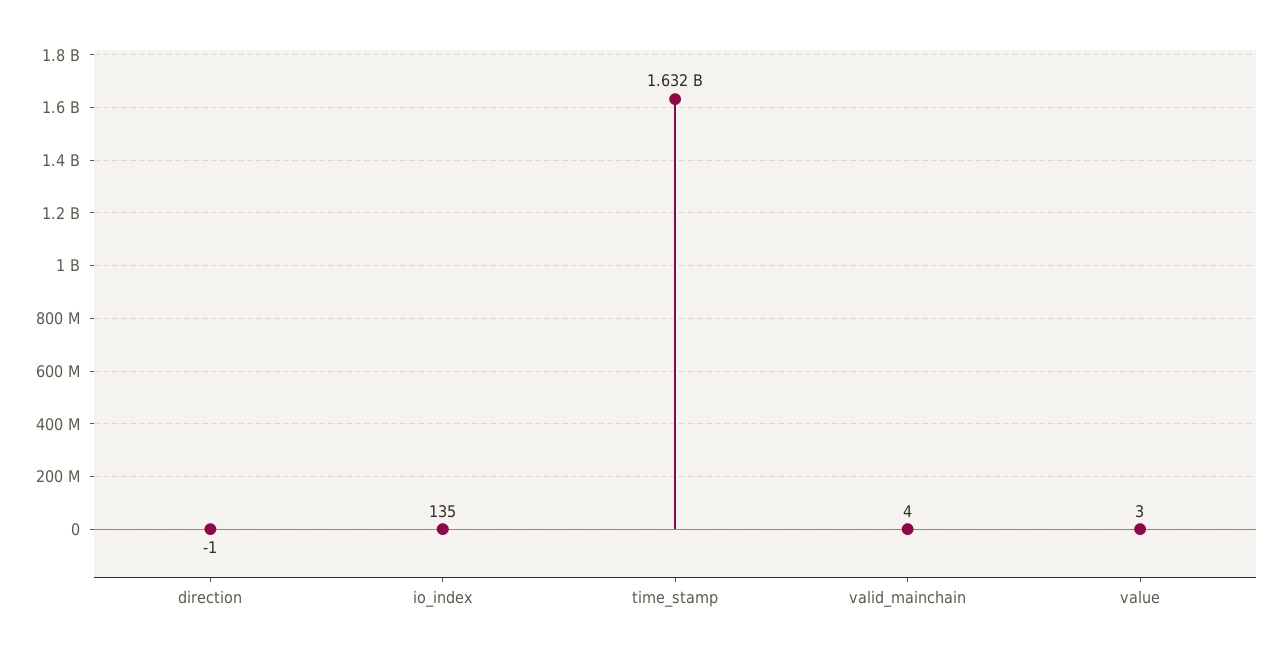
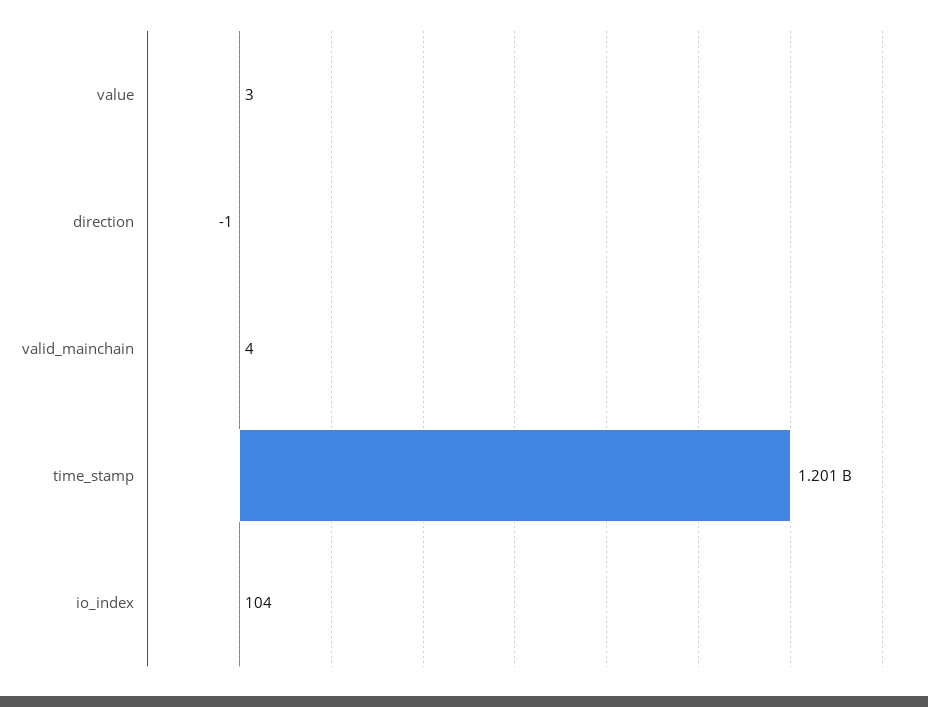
io_index: 135 -> 104
time_stamp: 1632000000 -> 1201000000

